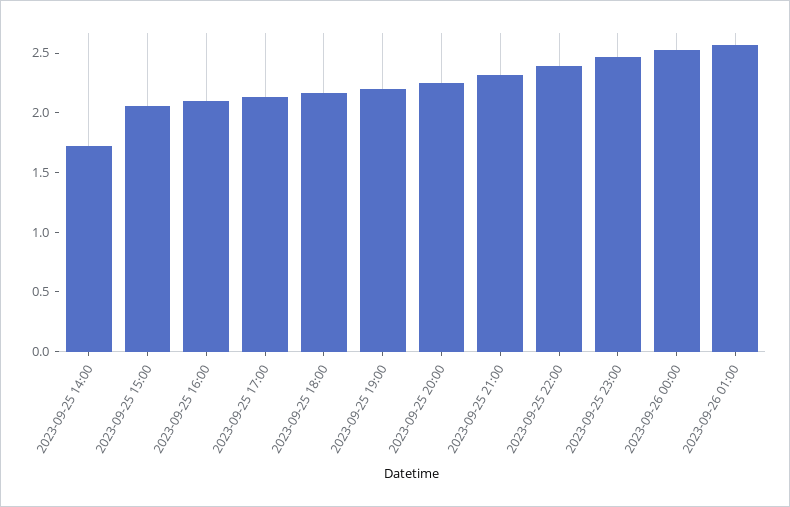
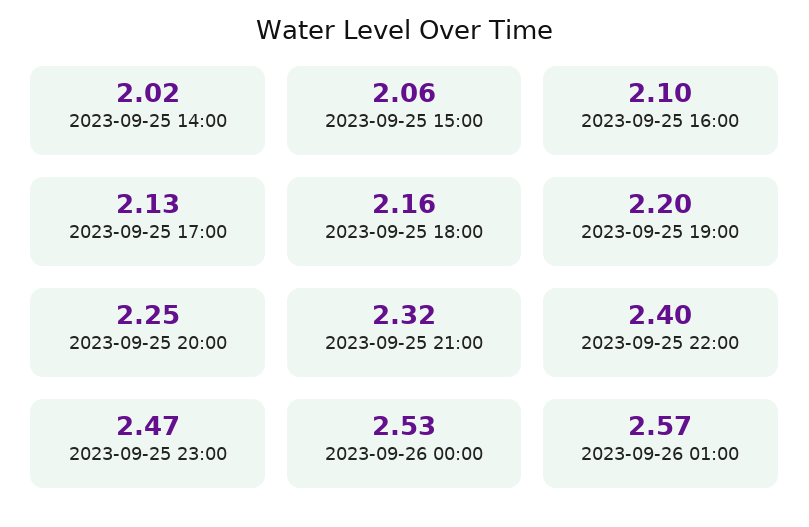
2023-09-25 14:00: 1.7 -> 2.02

